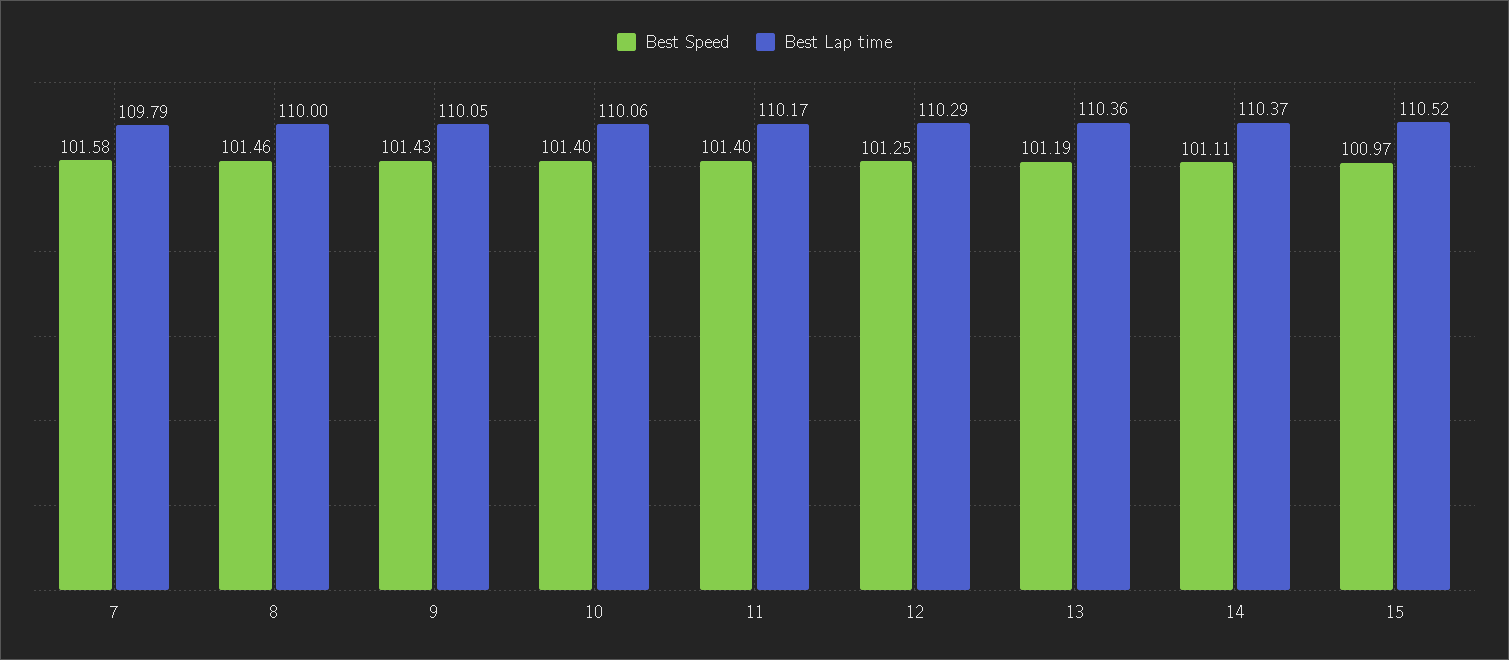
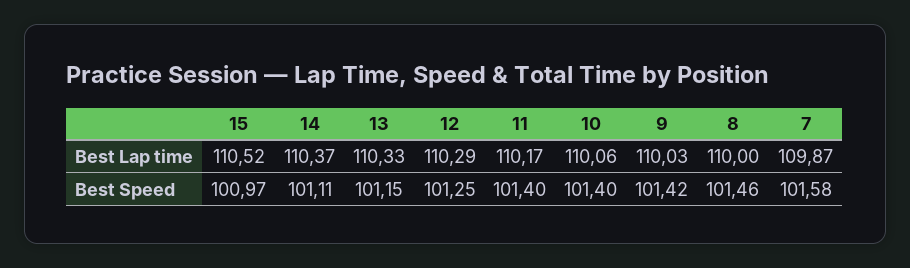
Best Lap time, 7: 109.79 -> 109.87
Best Speed, 9: 101.43 -> 101.42
Best Lap time, 9: 110.05 -> 110.03
Best Speed, 13: 101.19 -> 101.15
Best Lap time, 13: 110.36 -> 110.33

